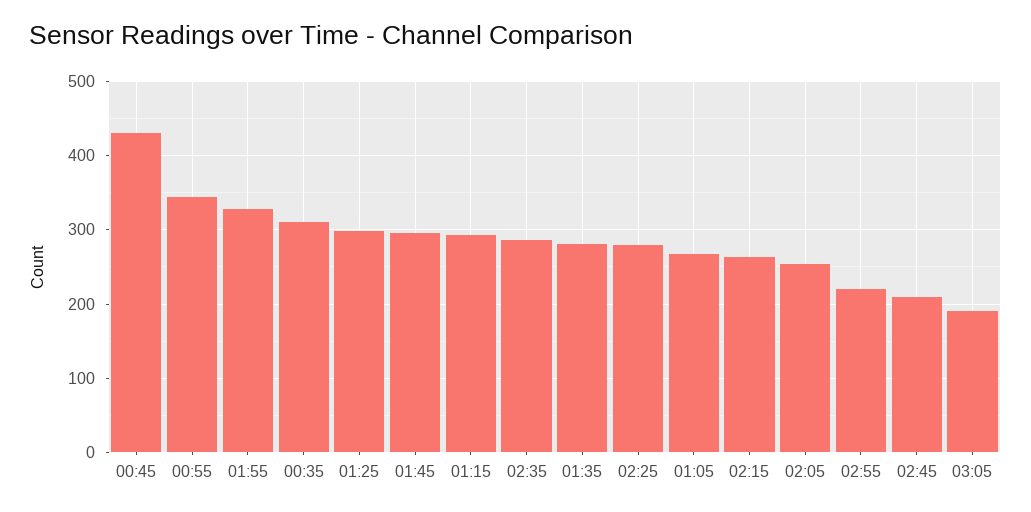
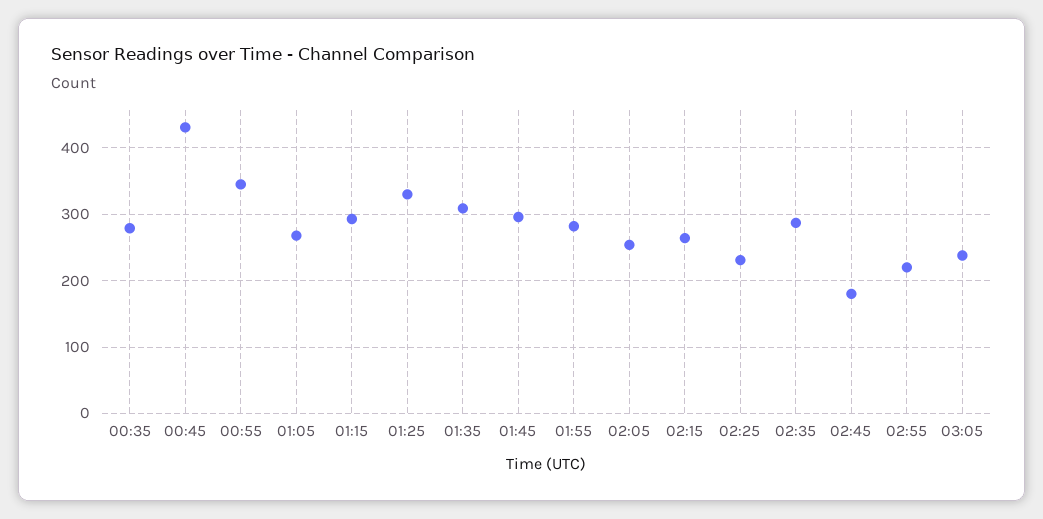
01:55: 330 -> 280
00:35: 310 -> 280
01:25: 300 -> 330
01:35: 280 -> 310
02:25: 280 -> 230
02:45: 210 -> 180
03:05: 190 -> 240

